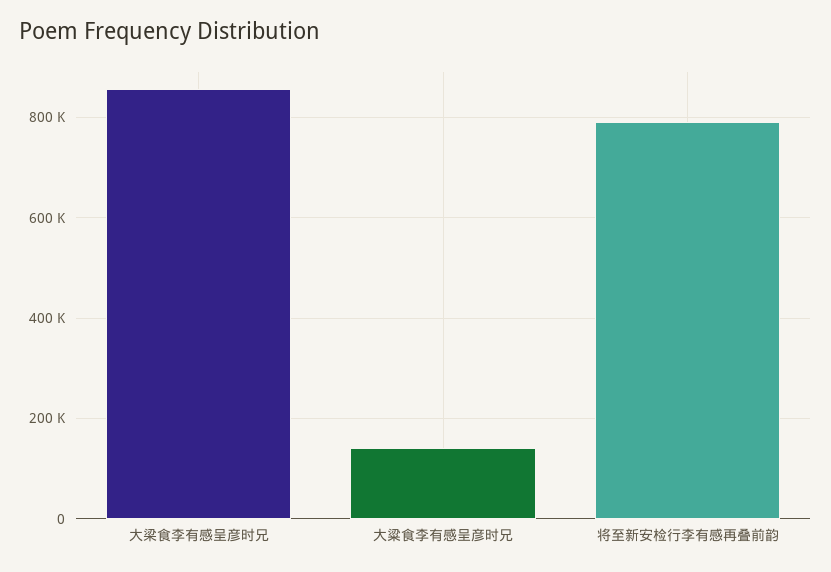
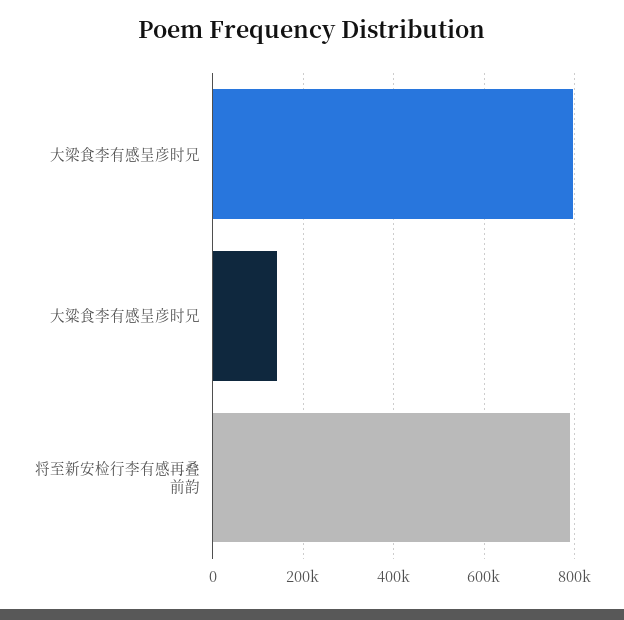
大梁食李有感呈彦时兄: 860000 -> 800000

